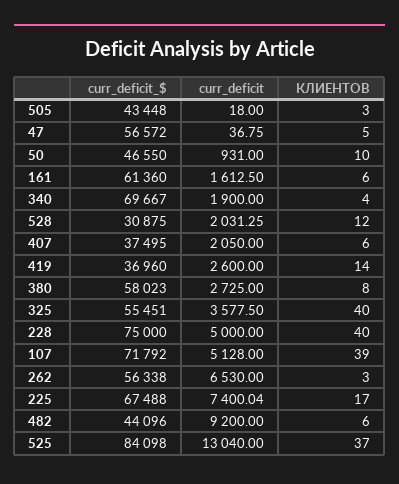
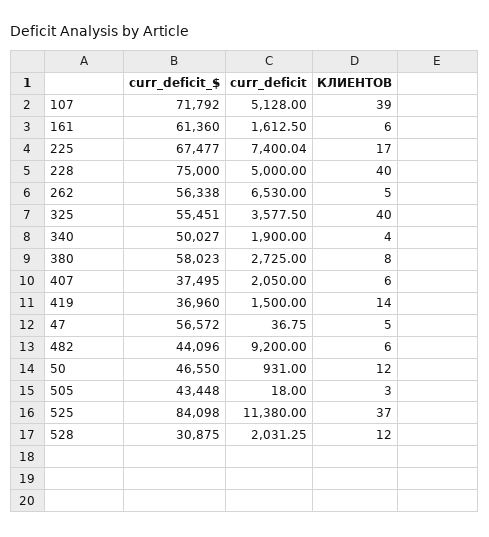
КЛИЕНТОВ, 50: 10 -> 12
curr_deficit_$, 340: 69667 -> 50027
curr_deficit, 419: 2600 -> 1500
КЛИЕНТОВ, 262: 3 -> 5
curr_deficit_$, 225: 67488 -> 67477
curr_deficit, 525: 13040 -> 11380

